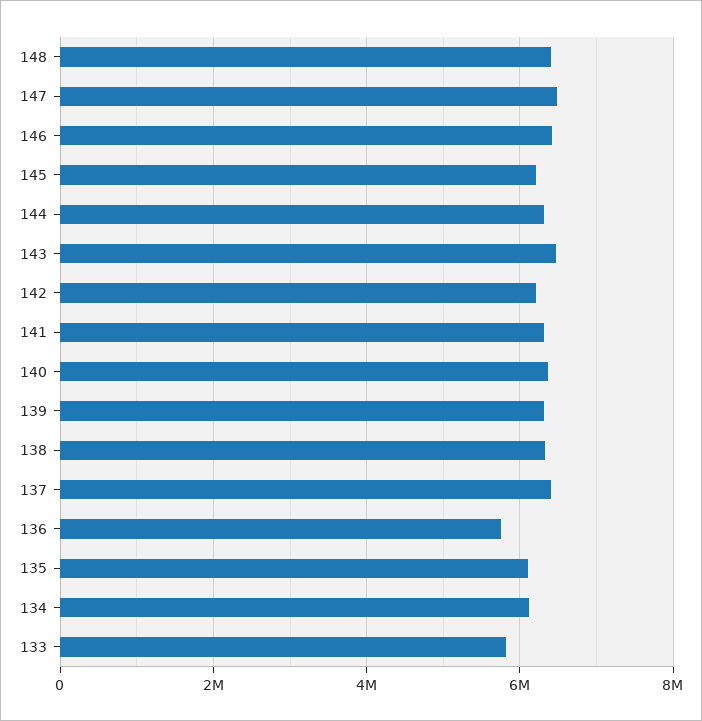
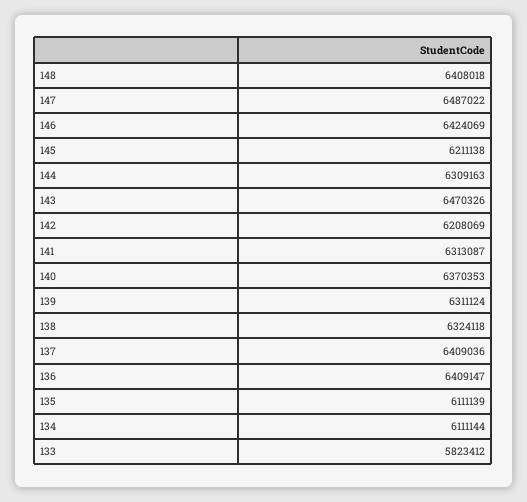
136: 5800000 -> 6409147

